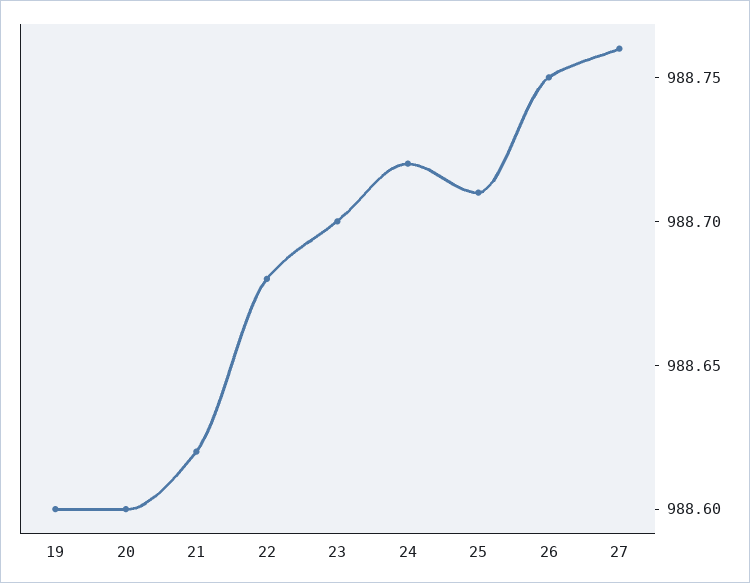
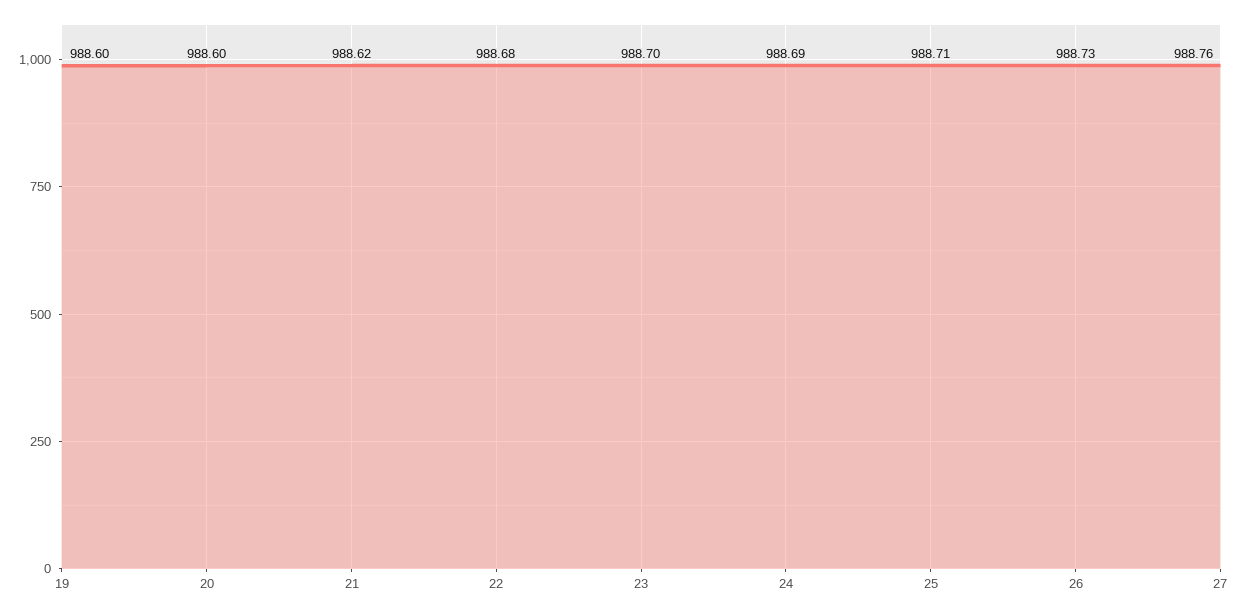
24: 988.72 -> 988.69
26: 988.75 -> 988.73

